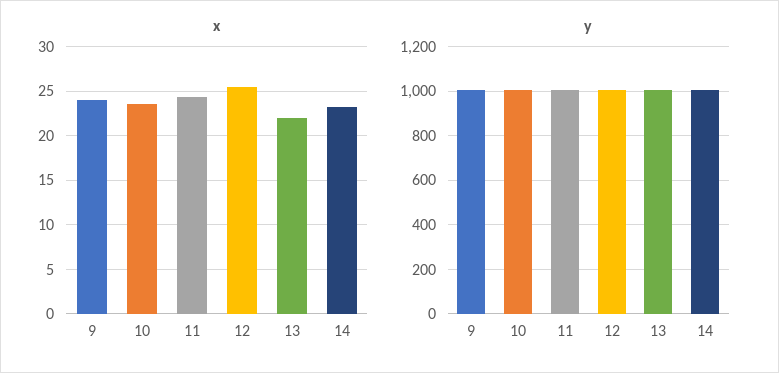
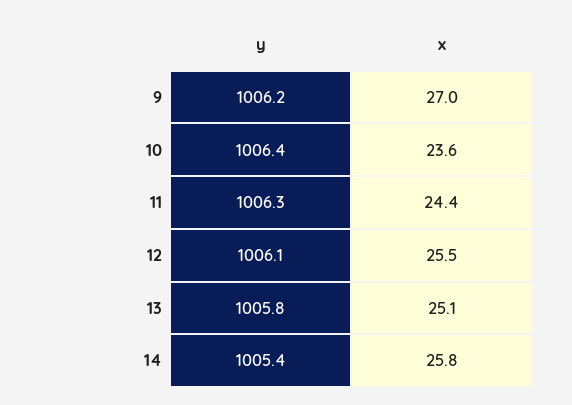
x, 9: 24 -> 27
x, 13: 22 -> 25.1
x, 14: 23 -> 25.8

